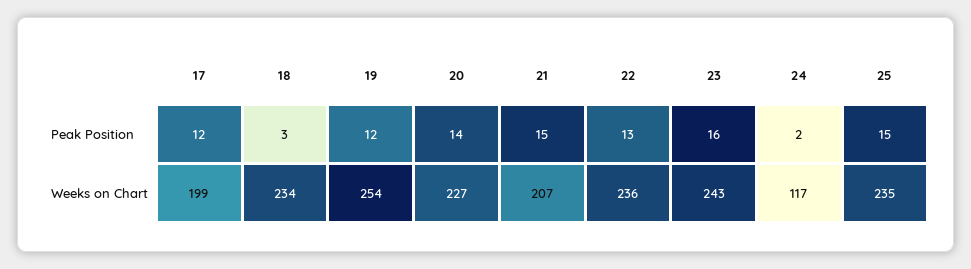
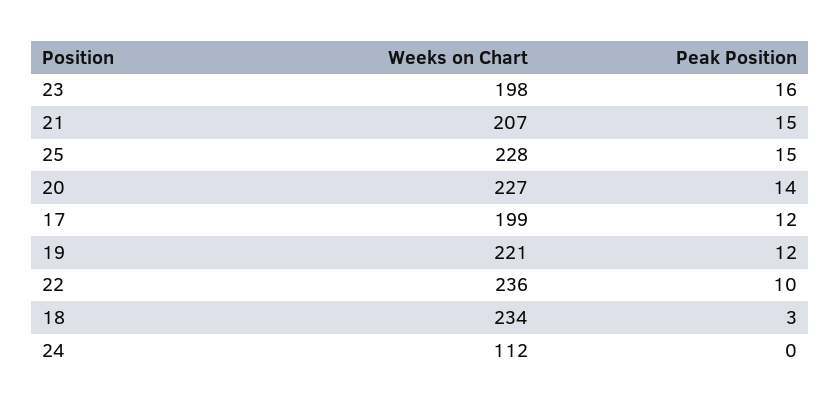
22, Peak Position: 13 -> 10
24, Peak Position: 2 -> 0
19, Weeks on Chart: 254 -> 221
23, Weeks on Chart: 243 -> 198
24, Weeks on Chart: 117 -> 112
25, Weeks on Chart: 235 -> 228

